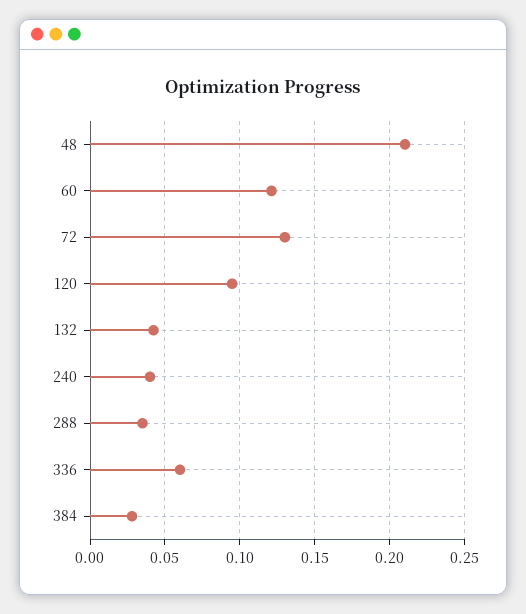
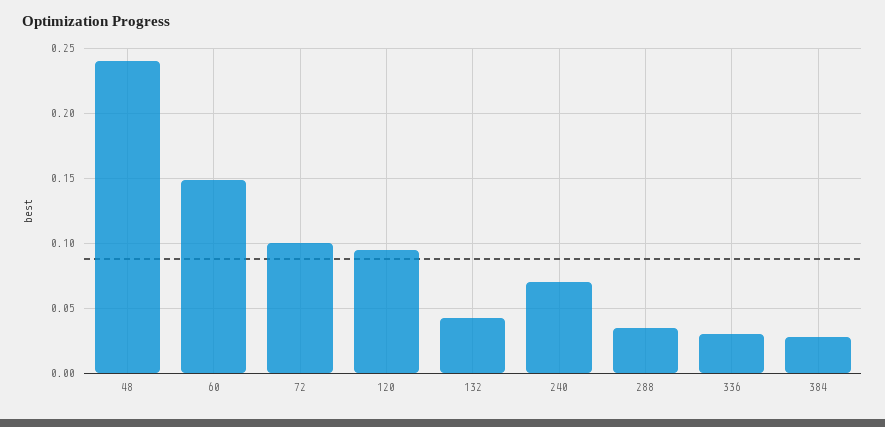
48: 0.21 -> 0.24
60: 0.12 -> 0.15
72: 0.13 -> 0.1
240: 0.04 -> 0.07
336: 0.06 -> 0.03

